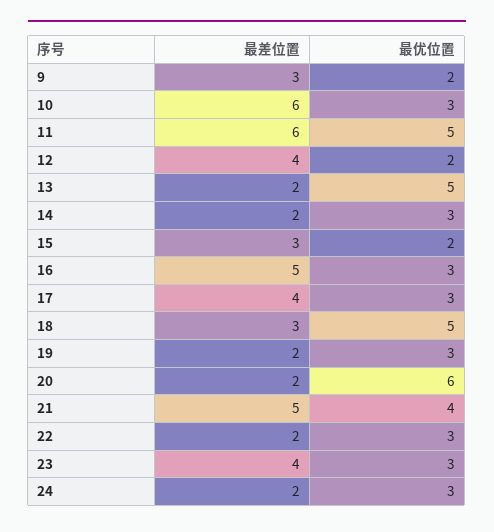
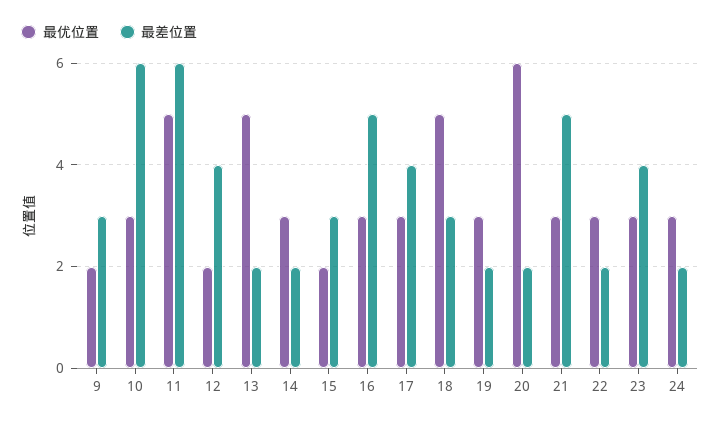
最优位置, 21: 4 -> 3

